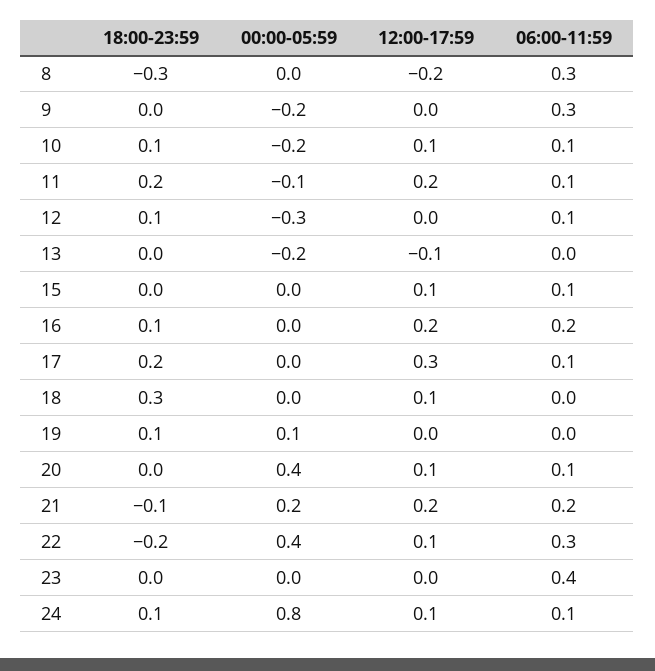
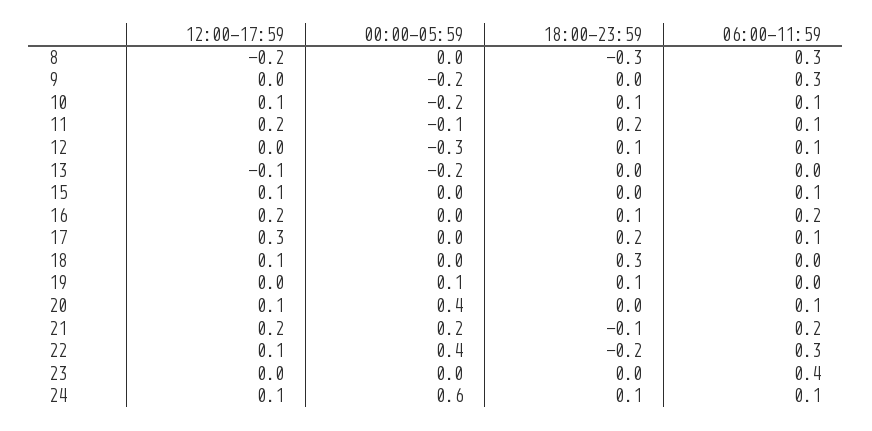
00:00-05:59, 24: 0.8 -> 0.6

